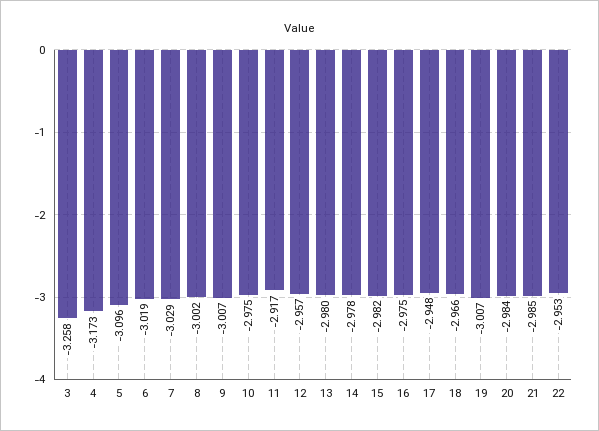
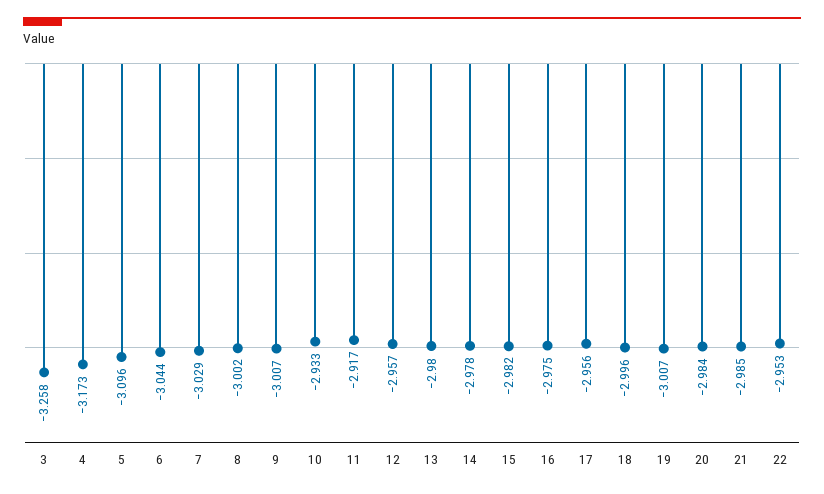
6: -3.019 -> -3.044
10: -2.975 -> -2.933
17: -2.948 -> -2.956
18: -2.966 -> -2.996

